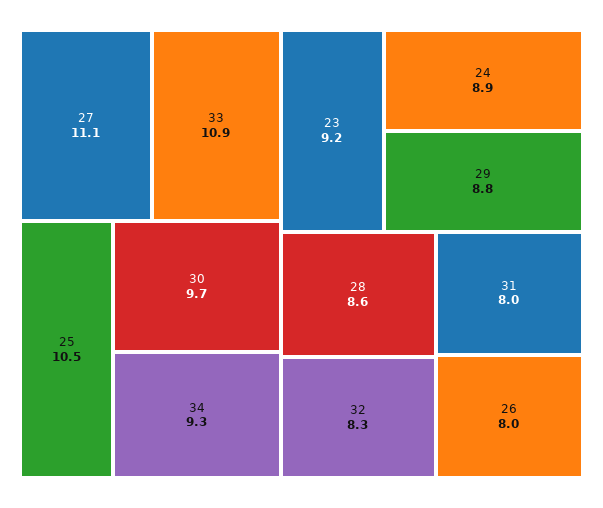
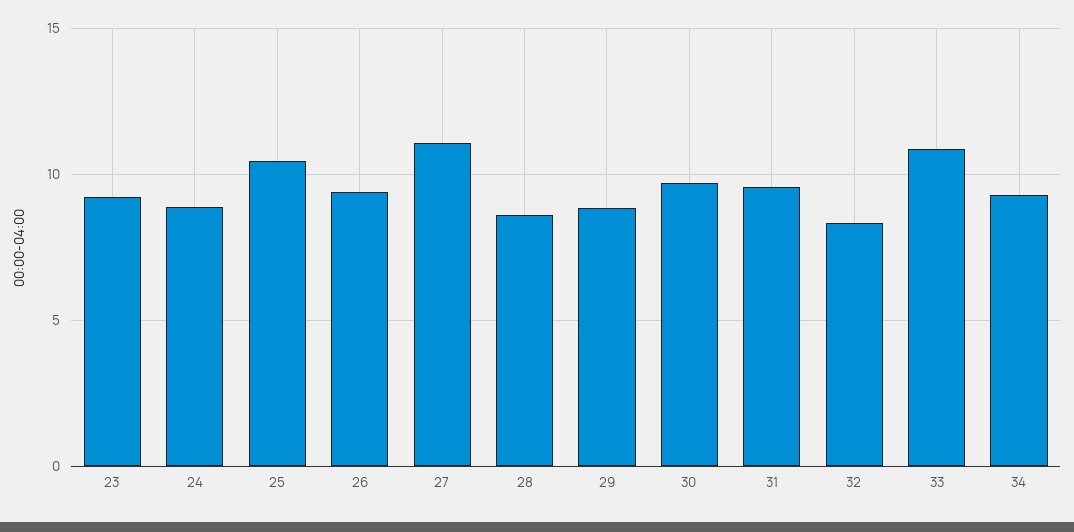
31: 8 -> 9.5
26: 8 -> 9.5

